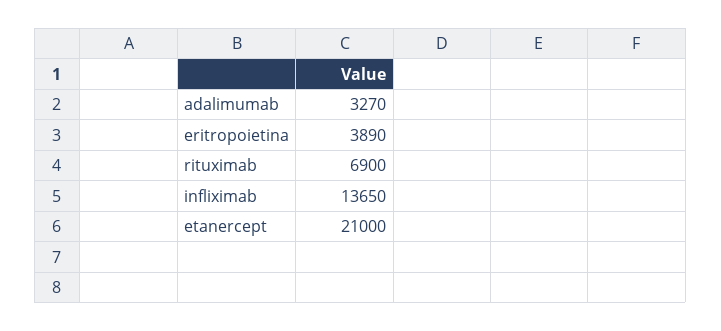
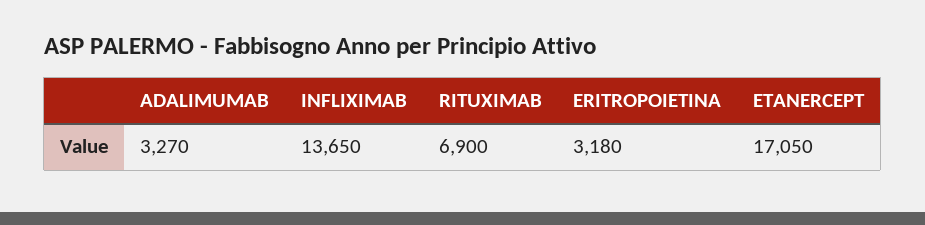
eritropoietina: 3890 -> 3180
etanercept: 21000 -> 17050

